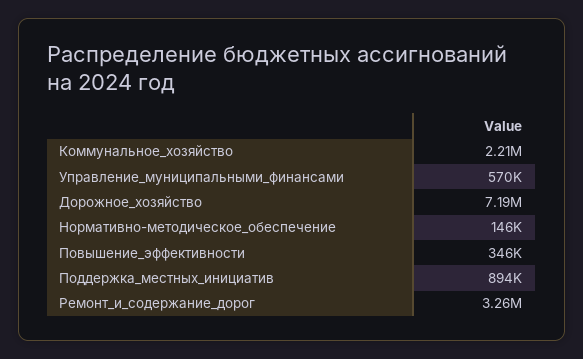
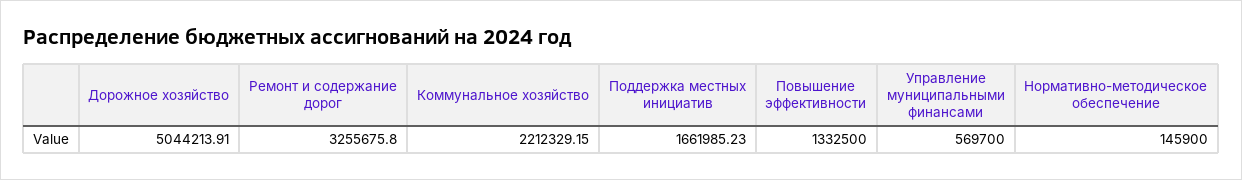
Дорожное_хозяйство: 7190000 -> 5044213.91
Повышение_эффективности: 346000 -> 1332500
Поддержка_местных_инициатив: 894000 -> 1661985.23

